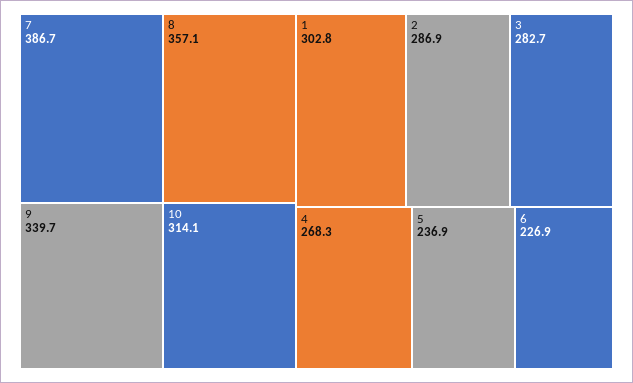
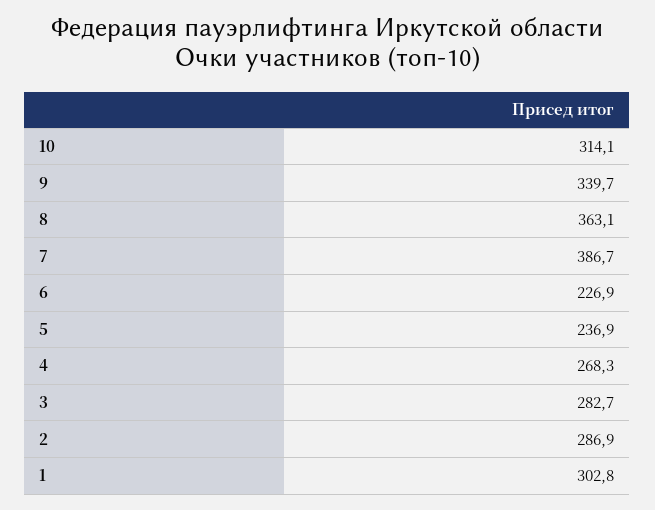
8: 357.1 -> 363.1

